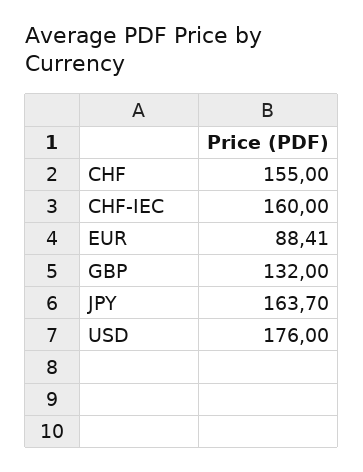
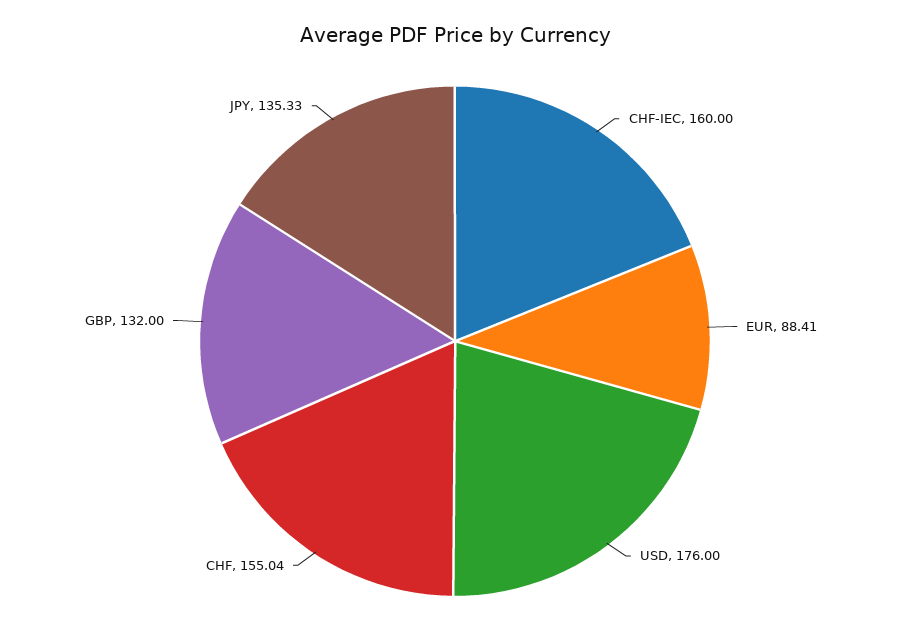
CHF: 155 -> 155.04
JPY: 163.7 -> 135.33

